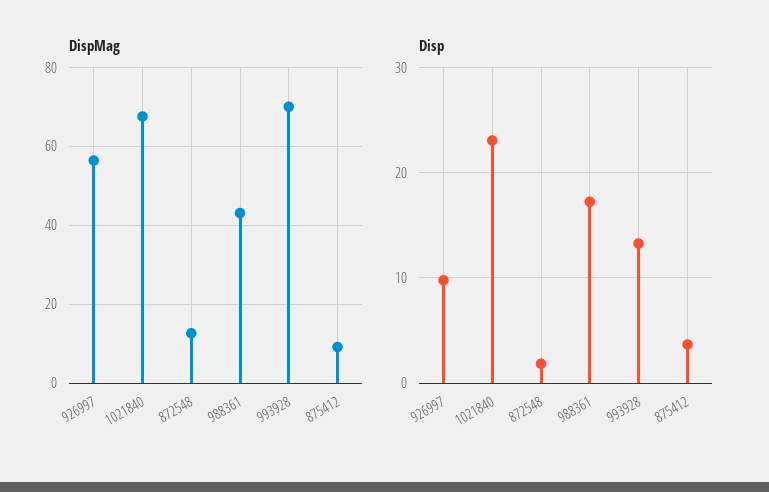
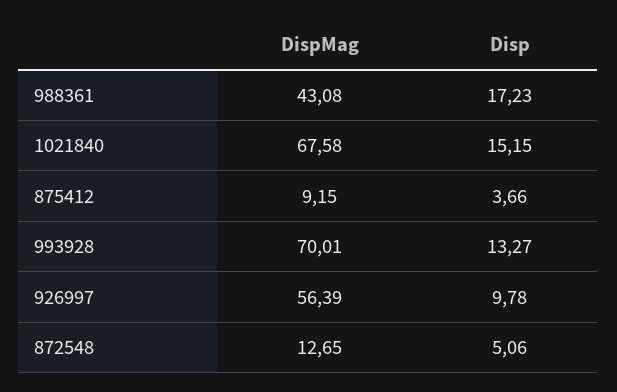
Disp, 1021840: 23 -> 15.15
Disp, 872548: 2 -> 5.06

